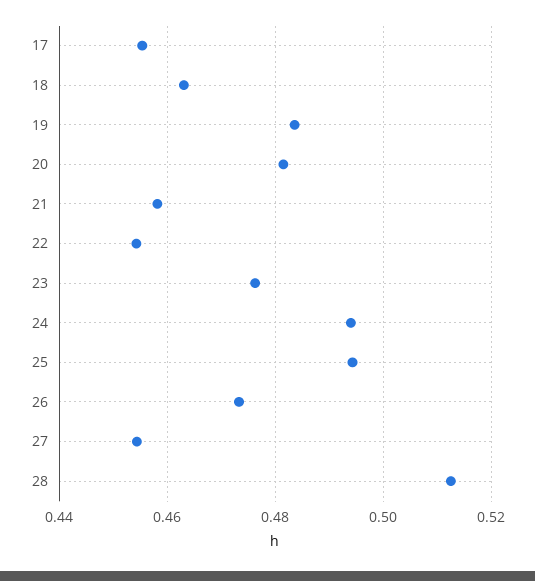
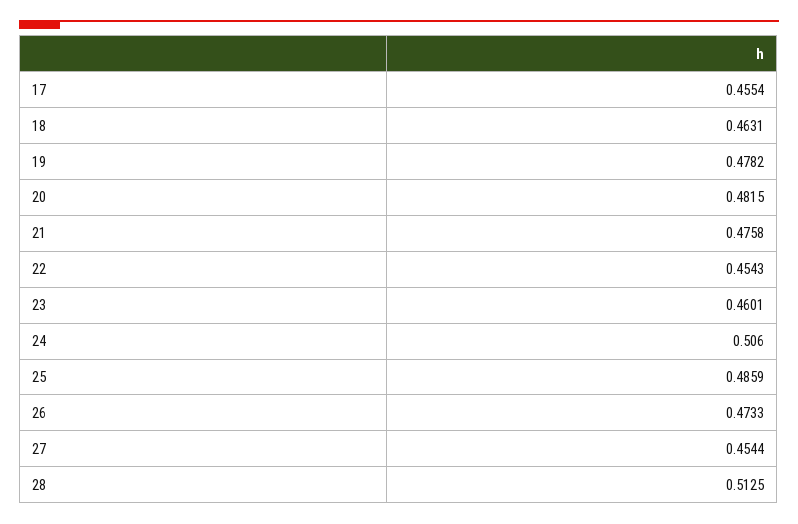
19: 0.484 -> 0.4782
21: 0.458 -> 0.4758
23: 0.476 -> 0.4601
24: 0.494 -> 0.506
25: 0.494 -> 0.4859

